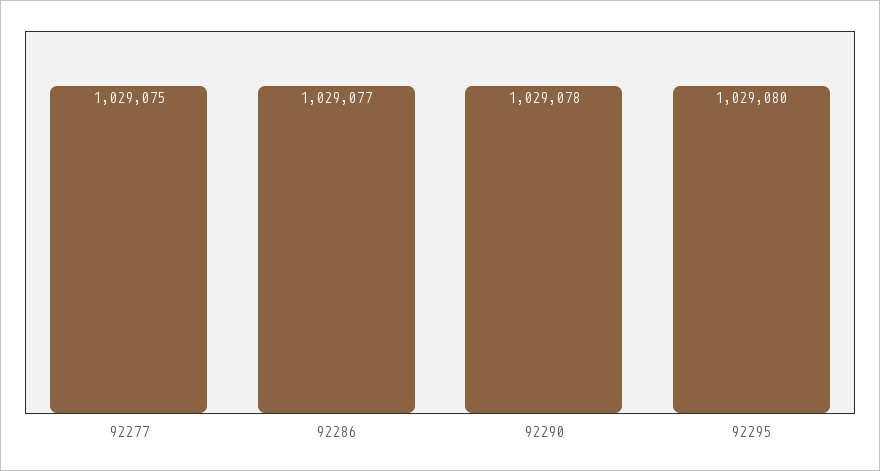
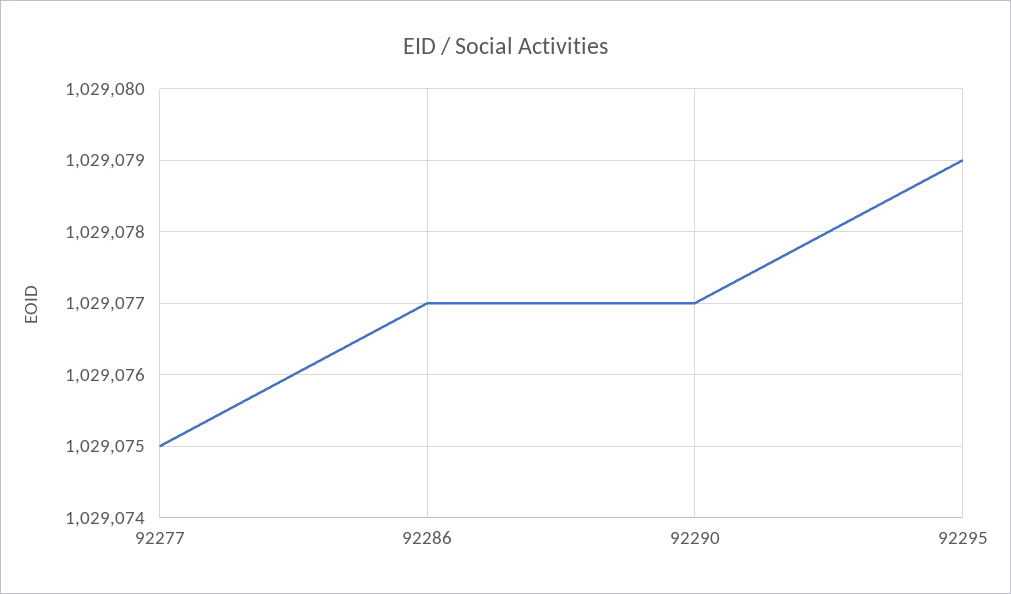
92290: 1029078 -> 1029077
92295: 1029080 -> 1029079

